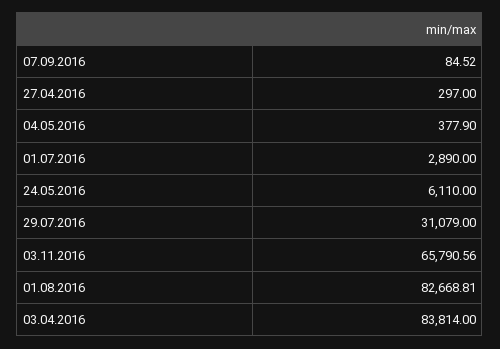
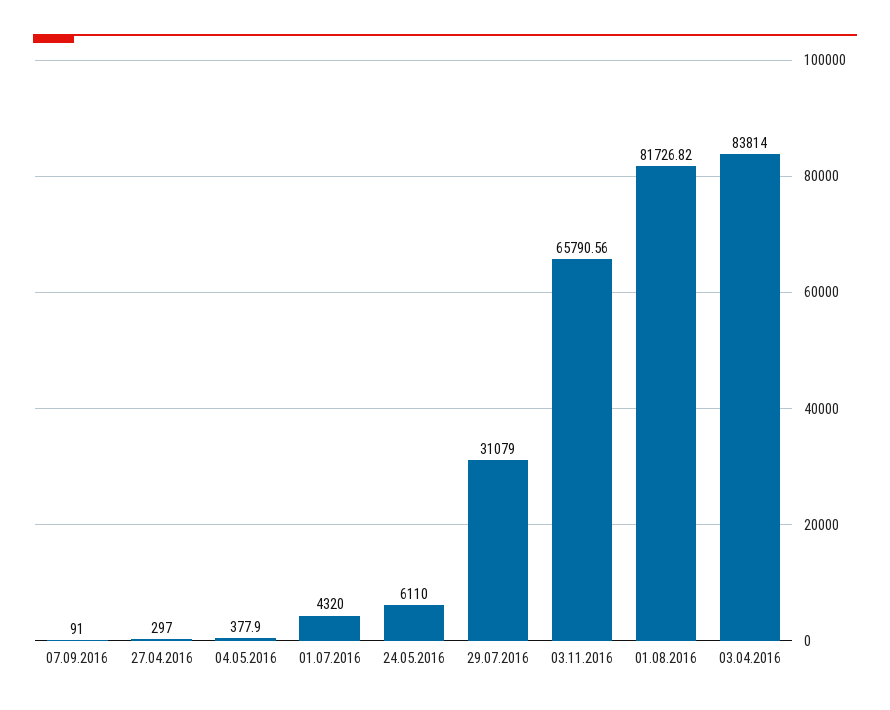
07.09.2016: 84.52 -> 91
01.07.2016: 2890 -> 4320
01.08.2016: 82668.81 -> 81726.82

